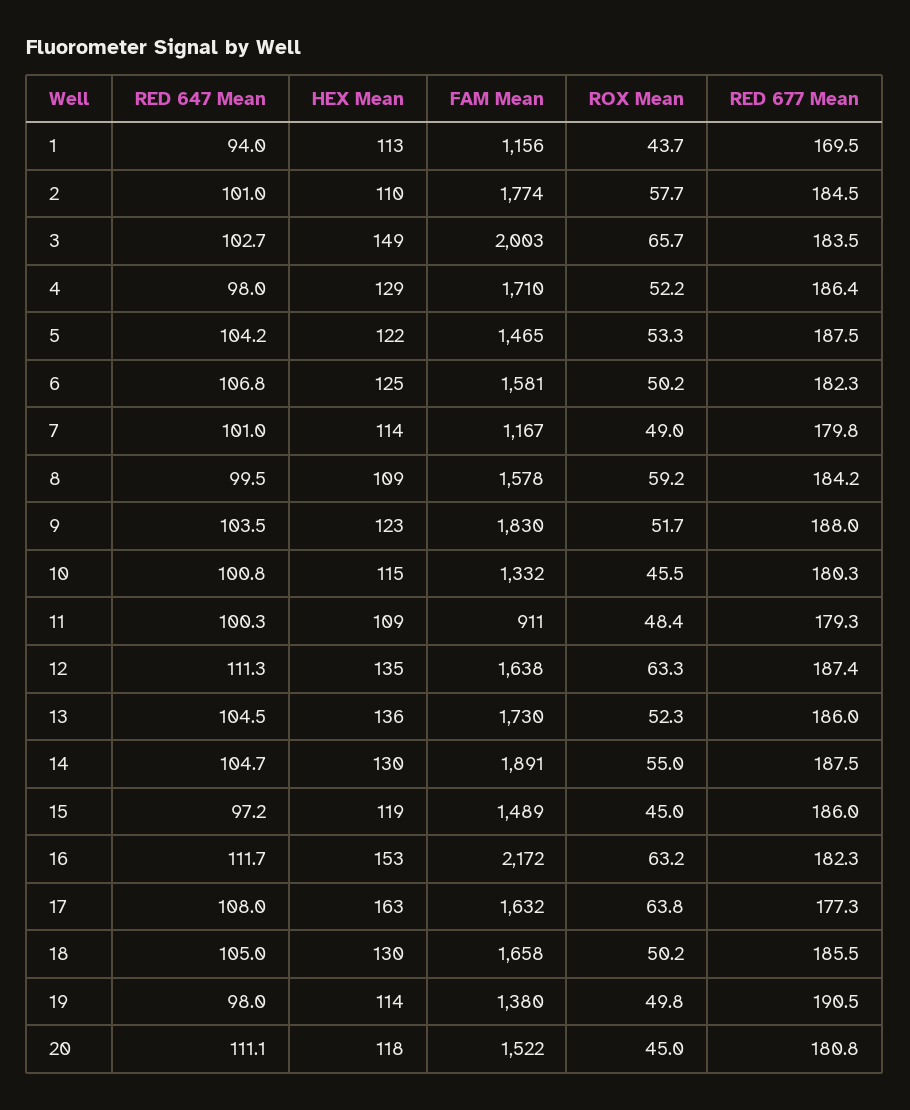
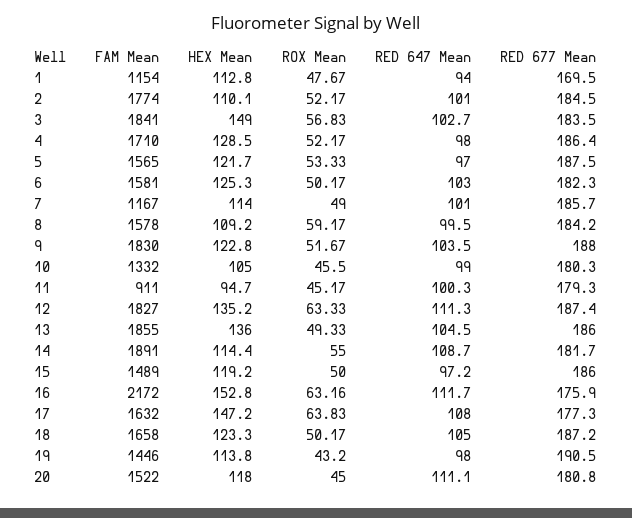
FAM Mean, 1: 1156 -> 1154
ROX Mean, 1: 43.7 -> 47.67
ROX Mean, 2: 57.7 -> 52.17
FAM Mean, 3: 2003 -> 1841
ROX Mean, 3: 65.7 -> 56.83
RED 647 Mean, 5: 104.2 -> 97
FAM Mean, 5: 1465 -> 1565
RED 647 Mean, 6: 106.8 -> 103
RED 677 Mean, 7: 179.8 -> 185.7
RED 647 Mean, 10: 100.8 -> 99
HEX Mean, 10: 115 -> 105
HEX Mean, 11: 109 -> 94.7
ROX Mean, 11: 48.4 -> 45.17
FAM Mean, 12: 1638 -> 1827
FAM Mean, 13: 1730 -> 1855
ROX Mean, 13: 52.3 -> 49.33
RED 647 Mean, 14: 104.7 -> 108.7
HEX Mean, 14: 130 -> 114.4
RED 677 Mean, 14: 187.5 -> 181.7
ROX Mean, 15: 45 -> 50
RED 677 Mean, 16: 182.3 -> 175.9
HEX Mean, 17: 163 -> 147.2
HEX Mean, 18: 130 -> 123.3
RED 677 Mean, 18: 185.5 -> 187.2
FAM Mean, 19: 1380 -> 1446
ROX Mean, 19: 49.8 -> 43.2

